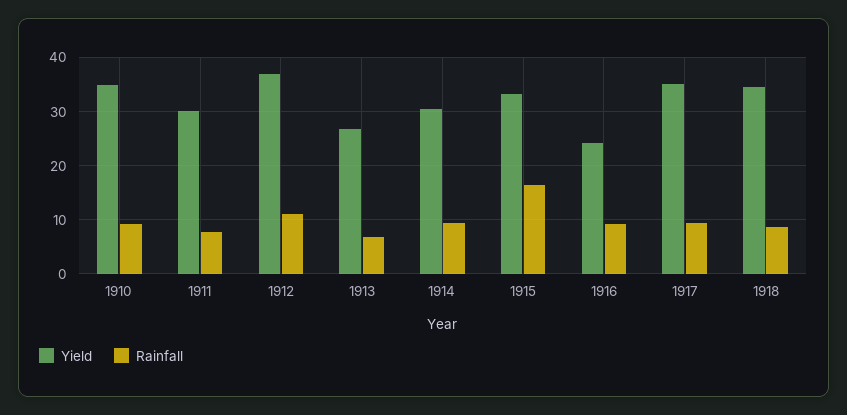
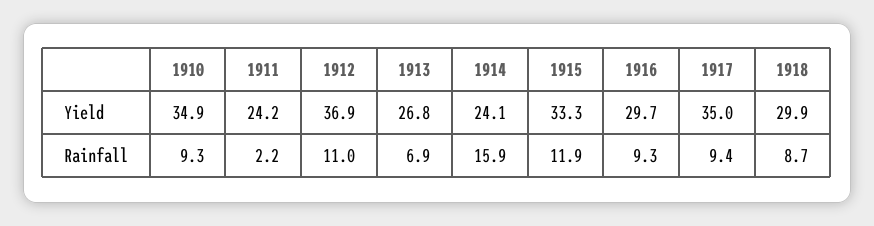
Yield, 1911: 30 -> 24.2
Rainfall, 1911: 8 -> 2.2
Yield, 1914: 30 -> 24.1
Rainfall, 1914: 10 -> 15.9
Rainfall, 1915: 16 -> 11.9
Yield, 1916: 24 -> 29.7
Yield, 1918: 34 -> 29.9

